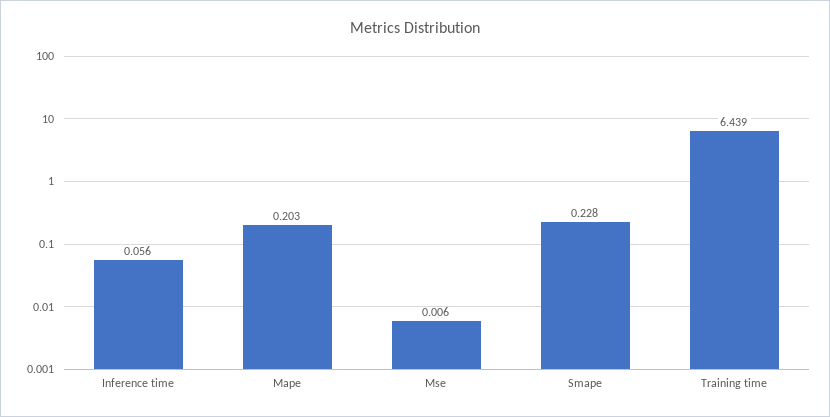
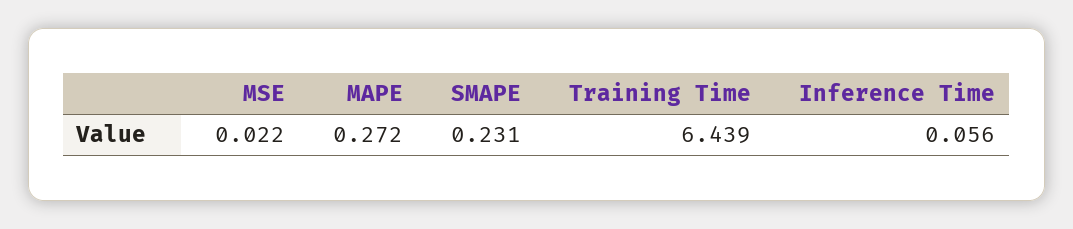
Mape: 0.203 -> 0.272
Mse: 0.006 -> 0.022
Smape: 0.228 -> 0.231

